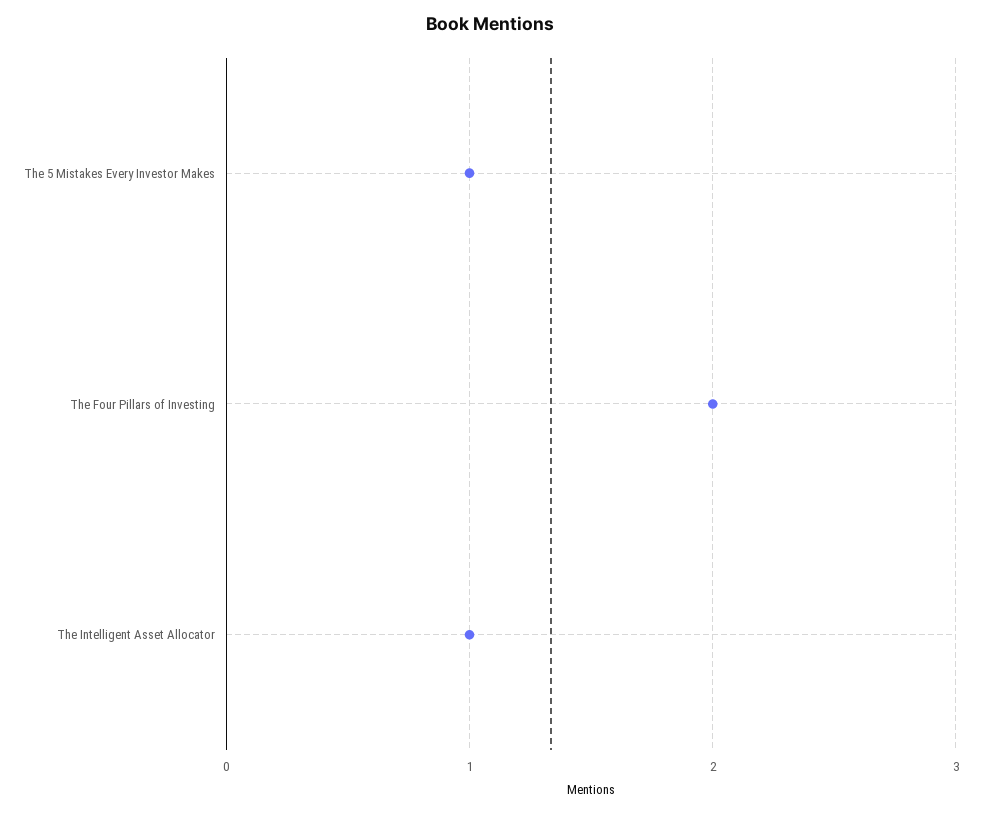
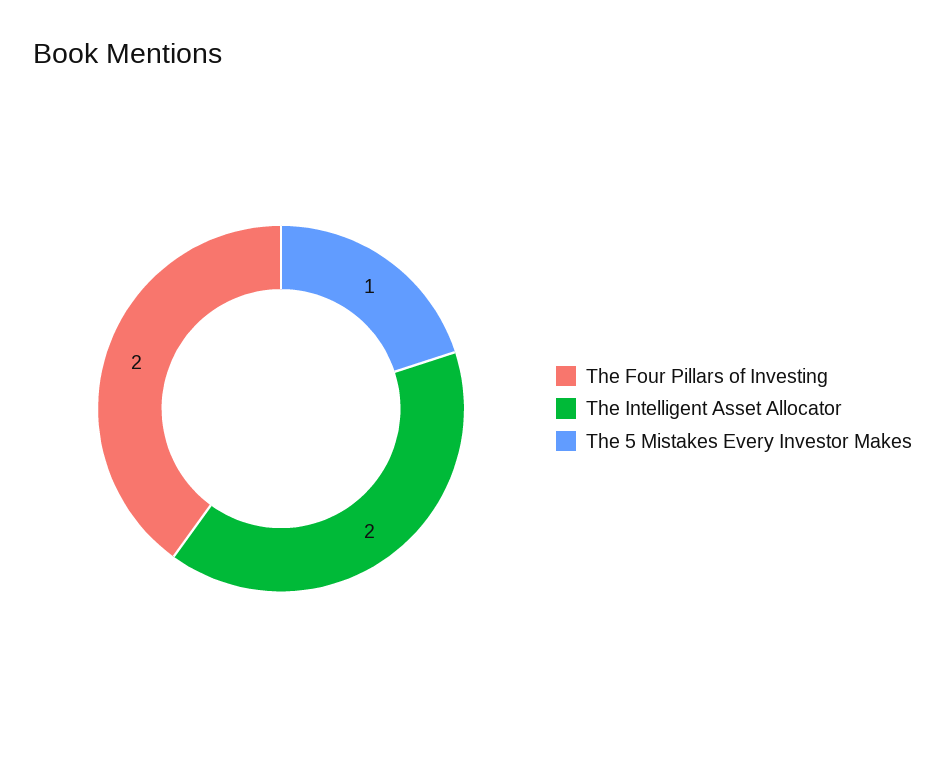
The Intelligent Asset Allocator: 1 -> 2

